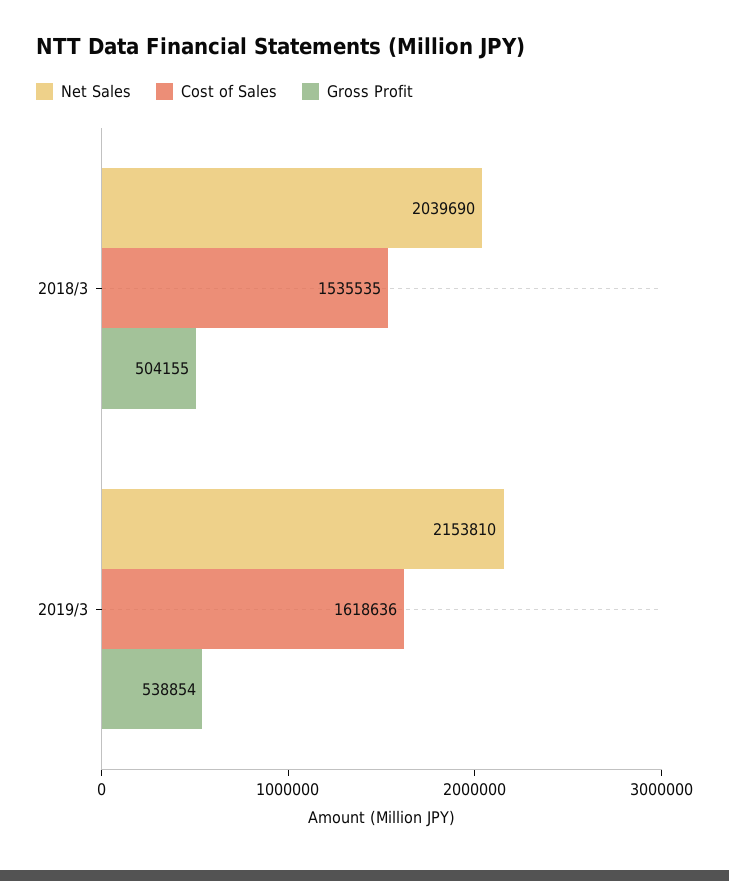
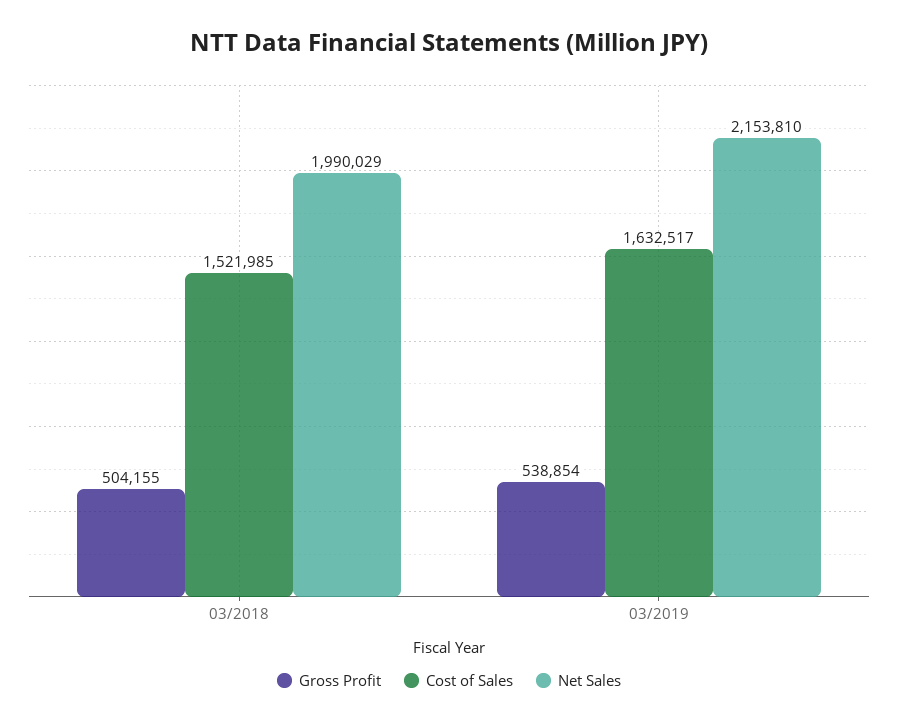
Net Sales, 2018/3: 2039690 -> 1990029
Cost of Sales, 2018/3: 1535535 -> 1521985
Cost of Sales, 2019/3: 1618636 -> 1632517

